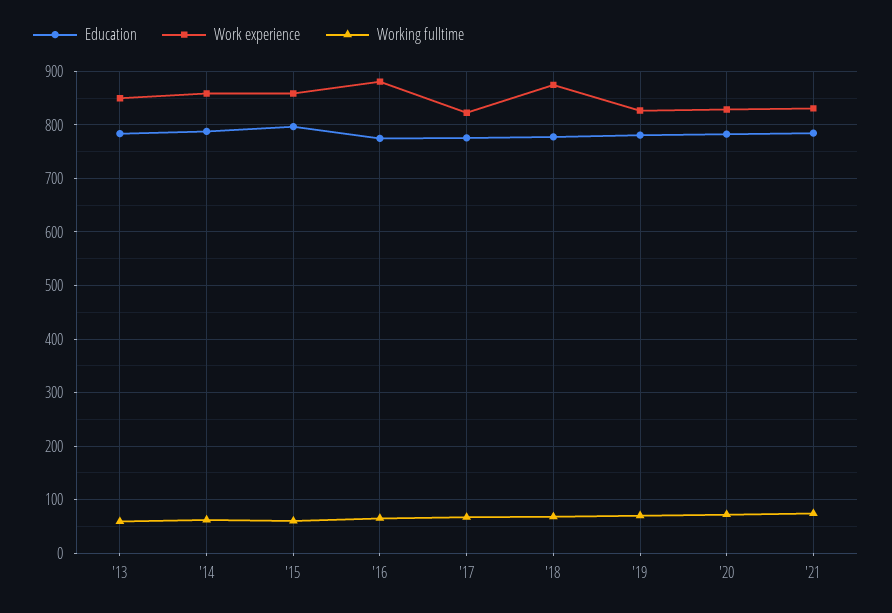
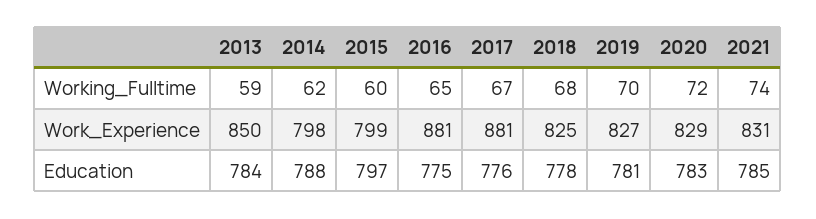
Work experience, '14: 860 -> 798
Work experience, '15: 860 -> 799
Work experience, '17: 820 -> 881
Work experience, '18: 880 -> 825

